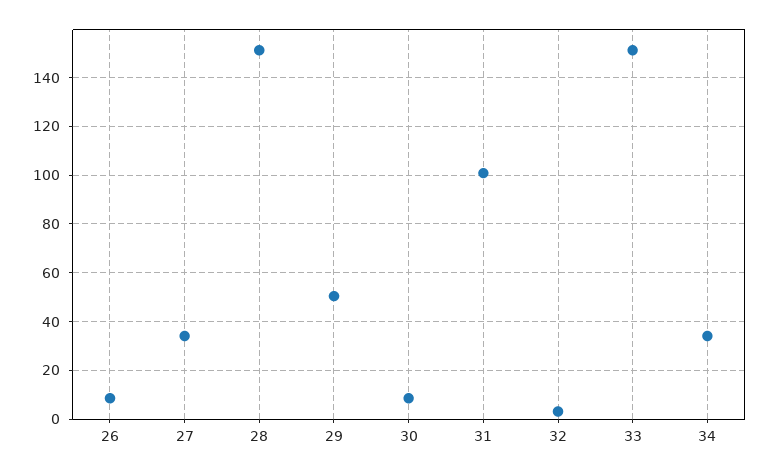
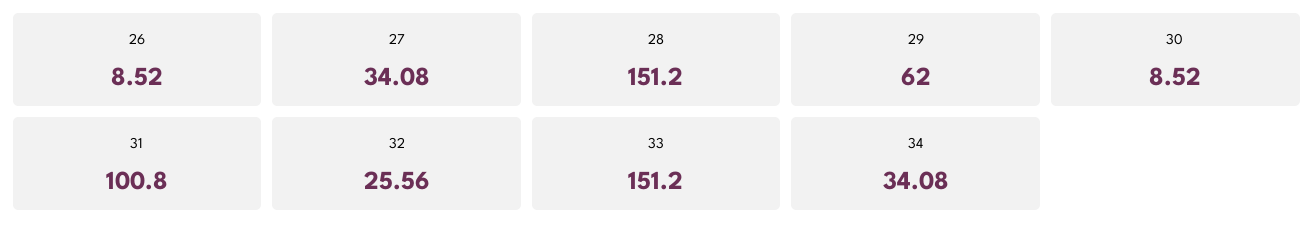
29: 50 -> 62
32: 2.5 -> 25.56

